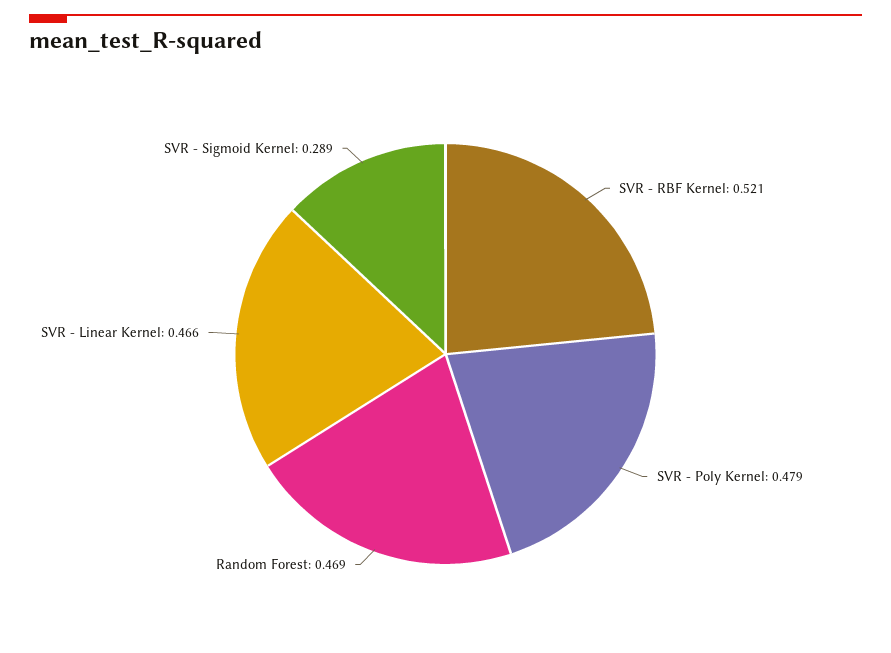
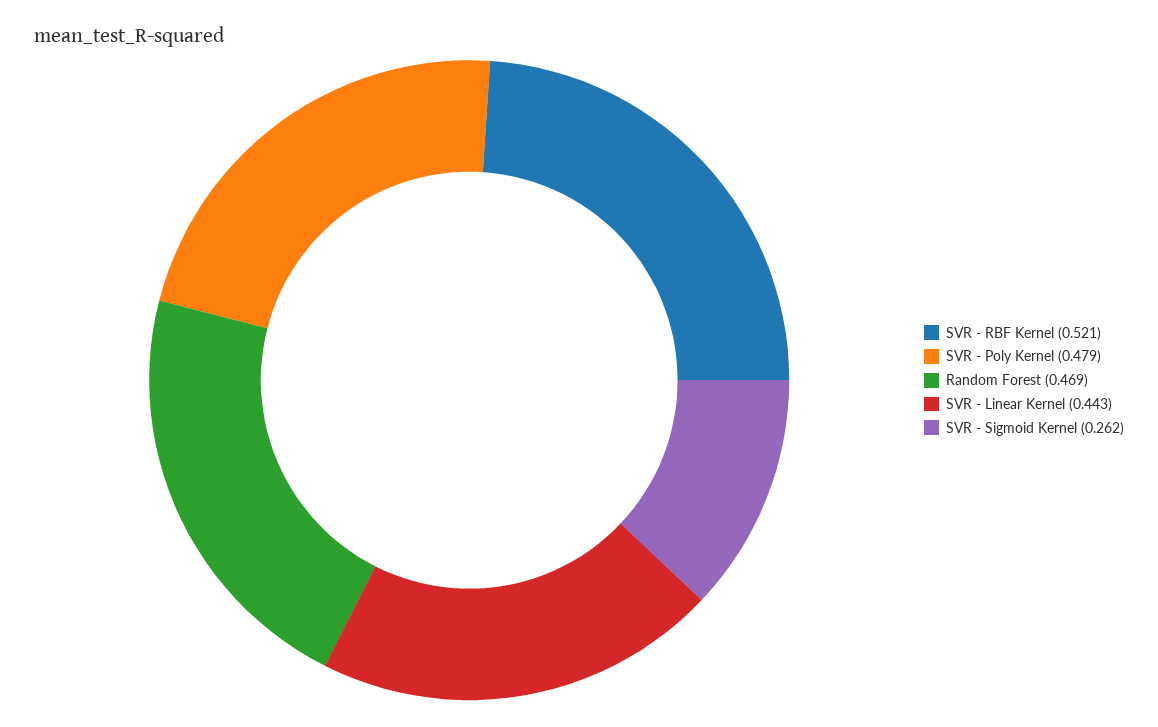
SVR - Linear Kernel: 0.466 -> 0.443
SVR - Sigmoid Kernel: 0.289 -> 0.262

